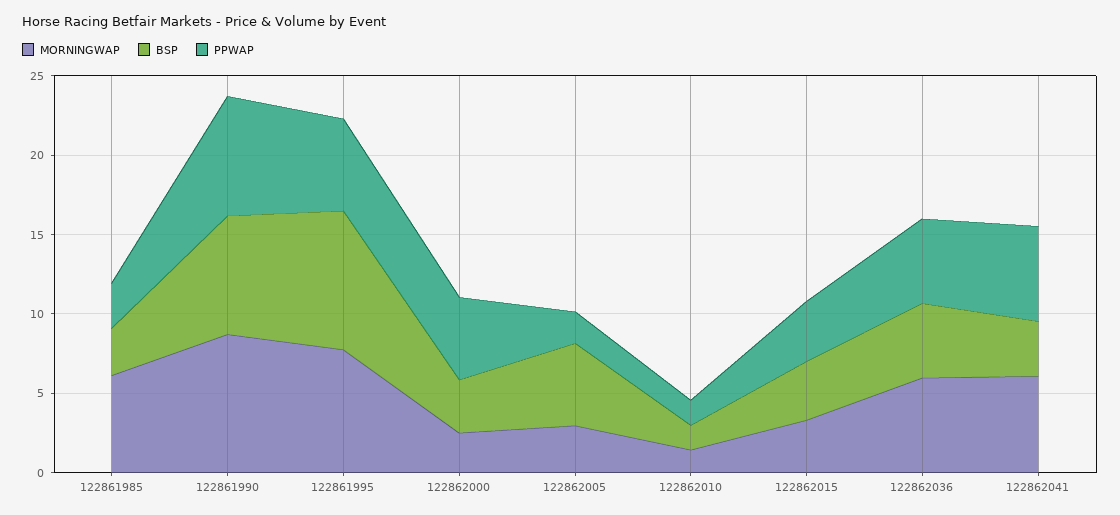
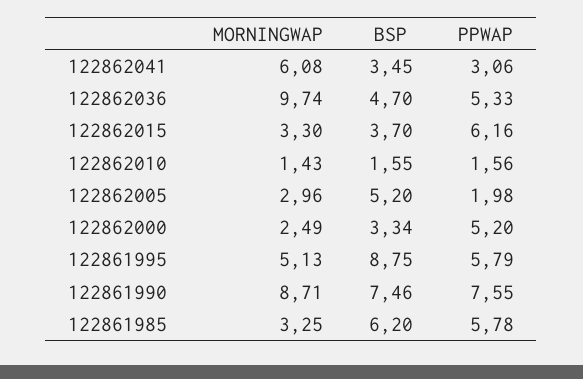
MORNINGWAP, 122861985: 6 -> 3.25
BSP, 122861985: 3 -> 6.2
PPWAP, 122861985: 3 -> 5.78
MORNINGWAP, 122861995: 8 -> 5.13
PPWAP, 122862015: 4 -> 6.16
MORNINGWAP, 122862036: 6 -> 9.74
PPWAP, 122862041: 6 -> 3.06

